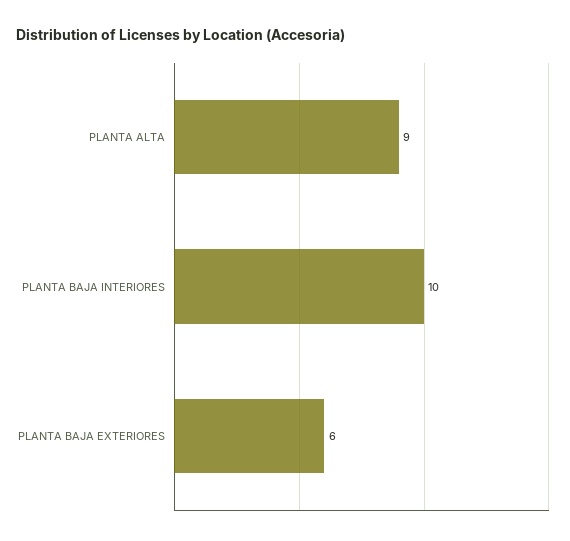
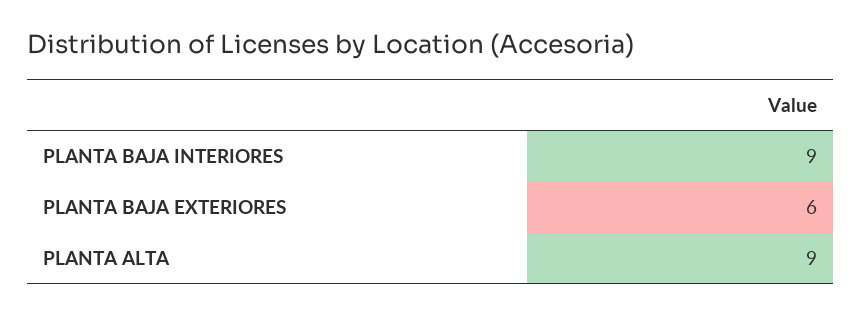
PLANTA BAJA INTERIORES: 10 -> 9

